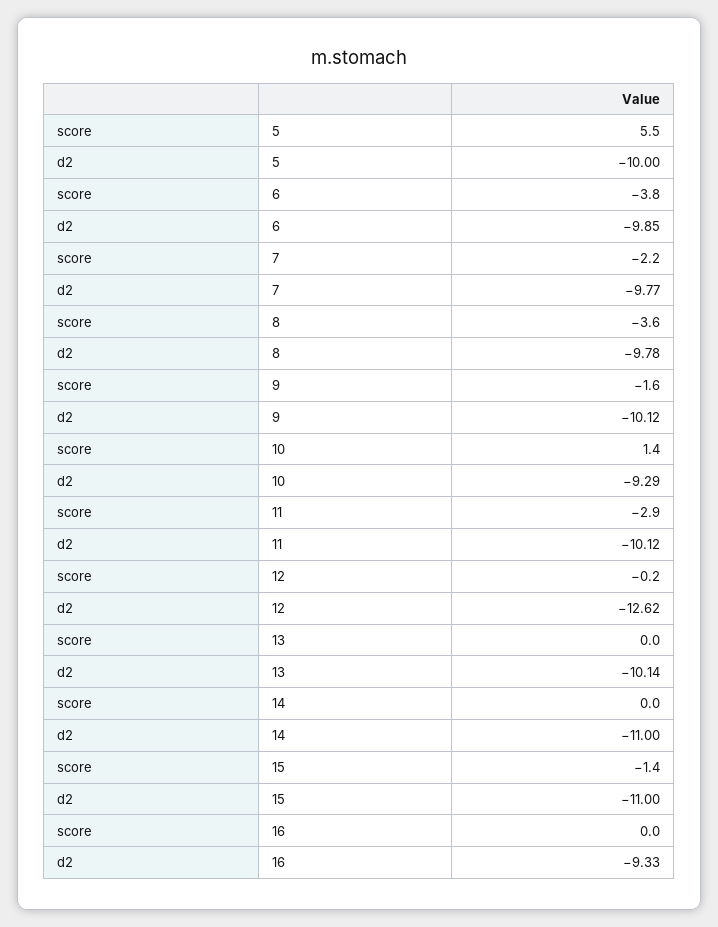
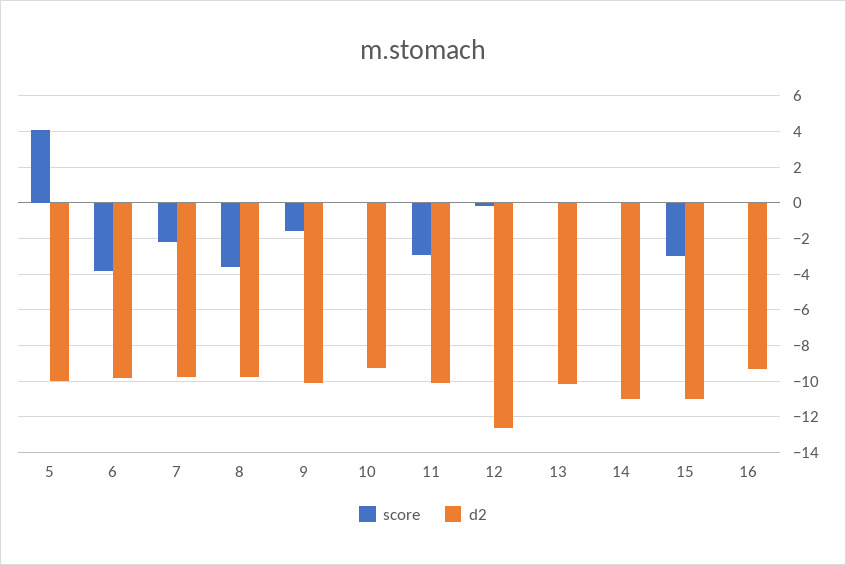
score, 5: 5.5 -> 4
score, 10: 1.4 -> 0
score, 15: -1.4 -> -3

